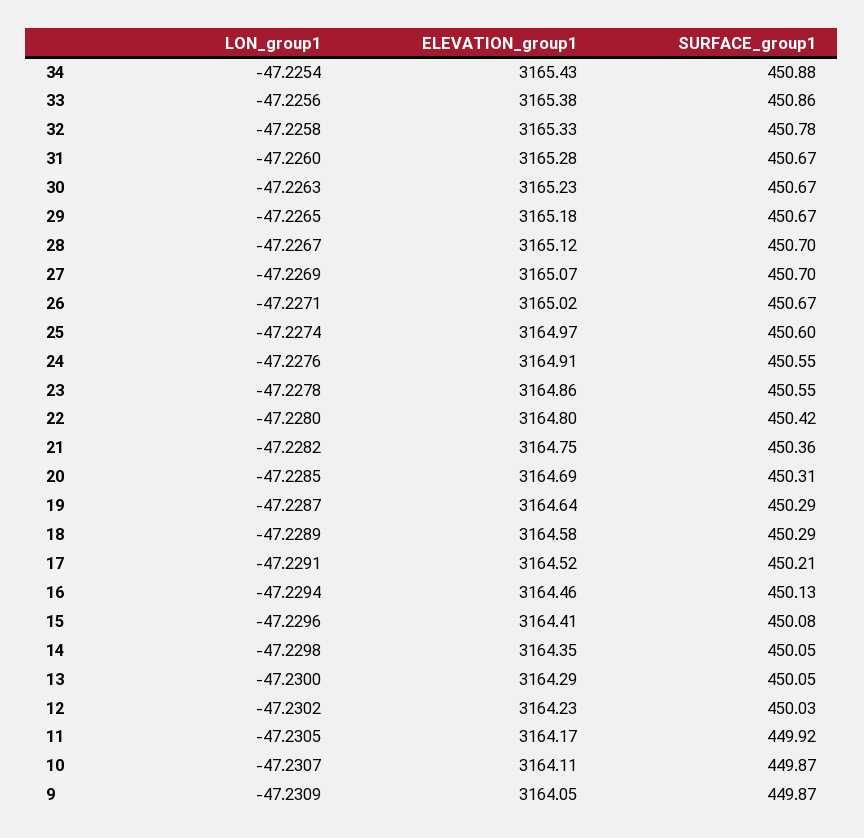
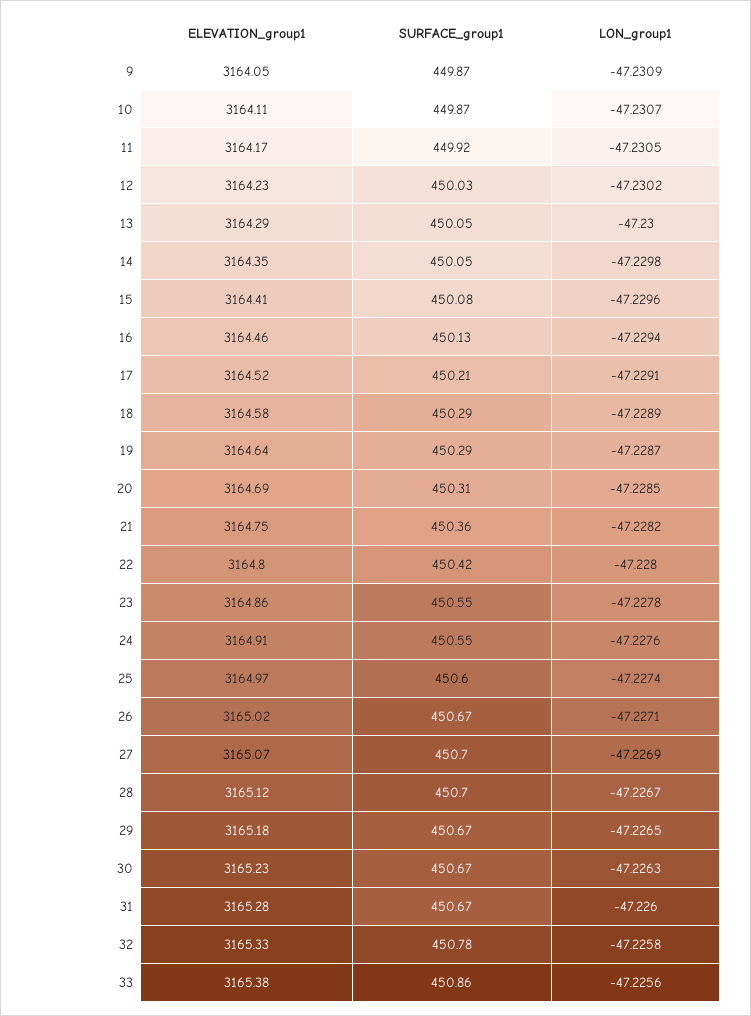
LON_group1, 34: -47.2254 -> none
ELEVATION_group1, 34: 3165.43 -> none
SURFACE_group1, 34: 450.88 -> none

